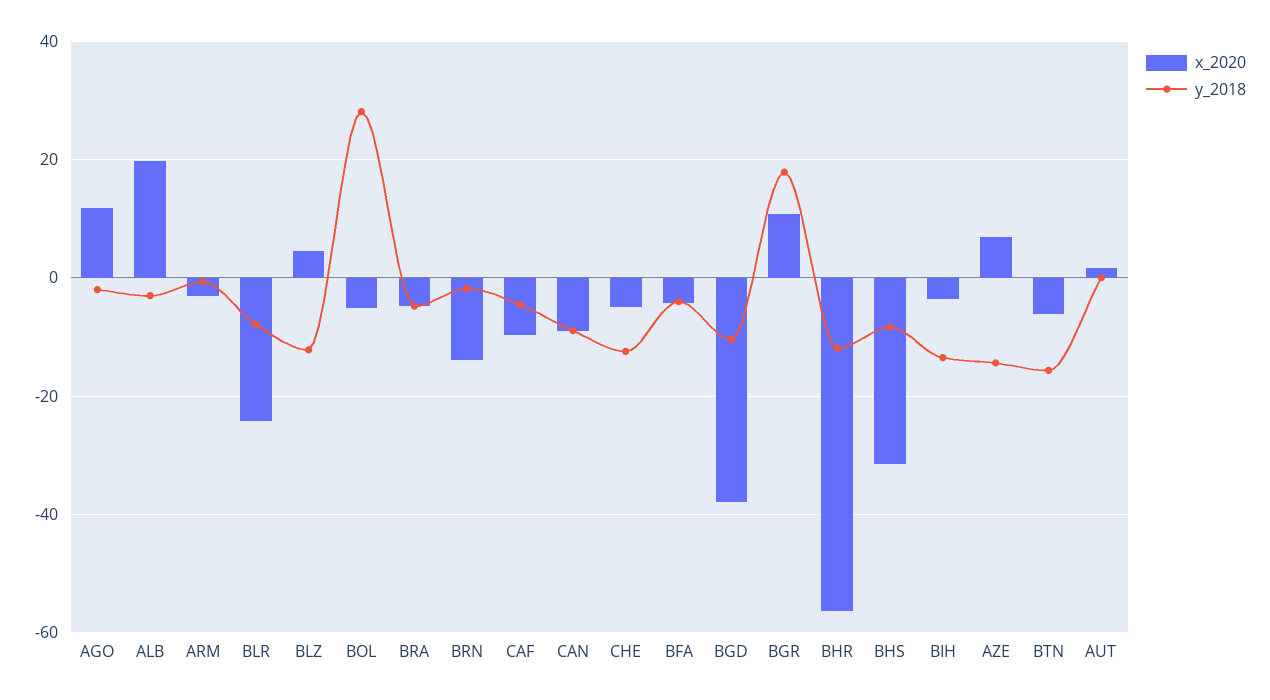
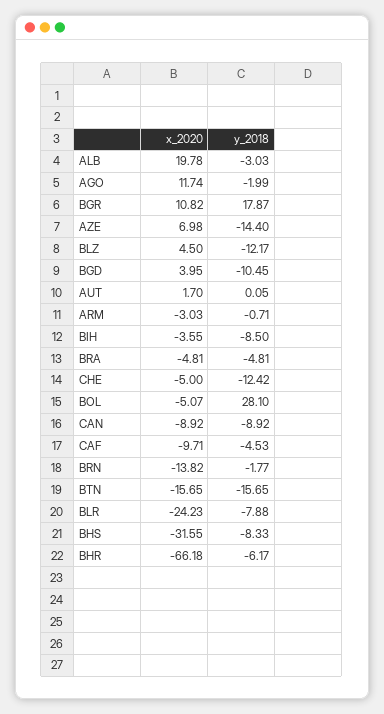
x_2020, BFA: -4 -> none
y_2018, BFA: -4 -> none
x_2020, BGD: -38 -> 3.95
x_2020, BHR: -56 -> -66.18
y_2018, BHR: -12 -> -6.17
y_2018, BIH: -14 -> -8.5
x_2020, BTN: -6 -> -15.65

